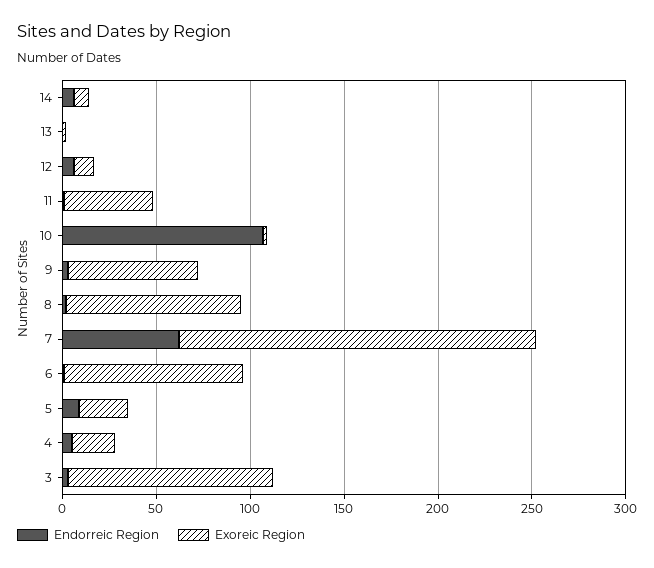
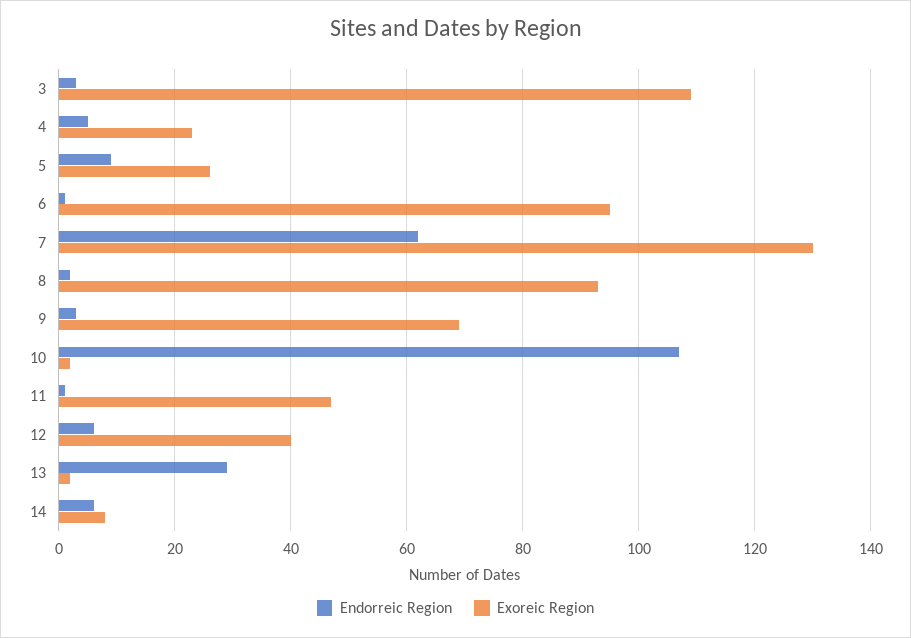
Endorreic Region, 13: 0 -> 30
Exoreic Region, 12: 10 -> 40
Exoreic Region, 7: 190 -> 130

